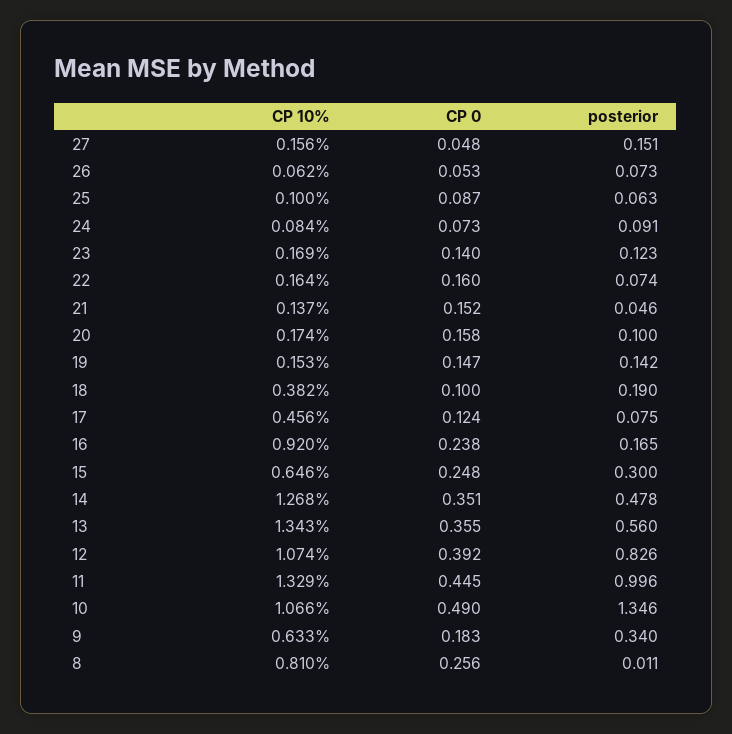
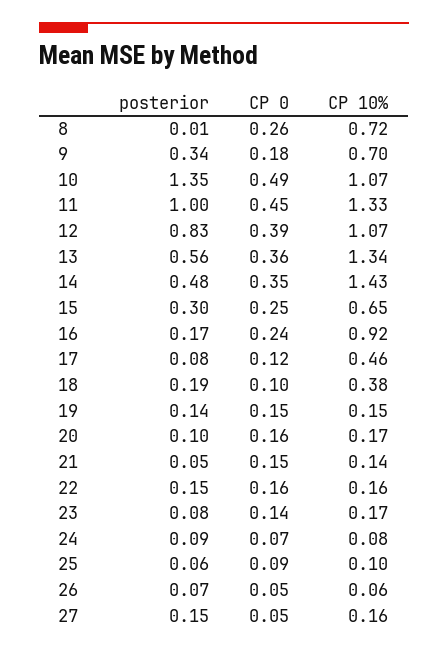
posterior, 23: 0.123 -> 0.08
posterior, 22: 0.074 -> 0.15
CP 10%, 14: 1.268 -> 1.43
CP 10%, 9: 0.633 -> 0.7
CP 10%, 8: 0.81 -> 0.72

